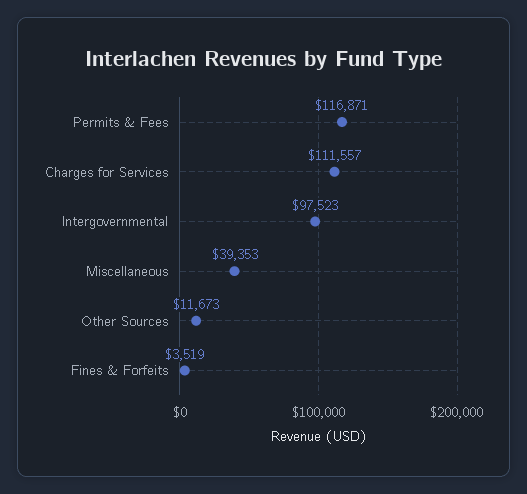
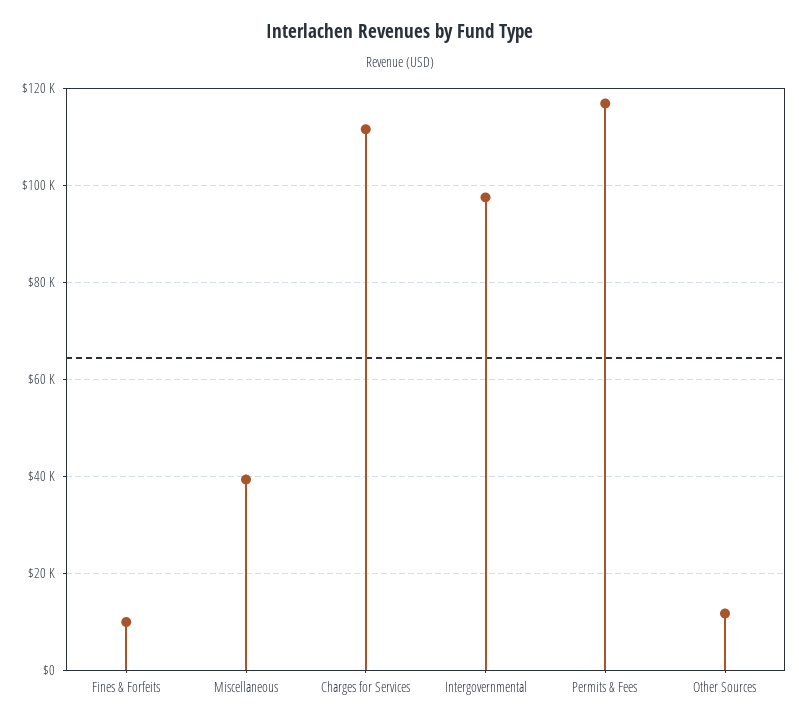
Fines & Forfeits: 3519 -> 10000

